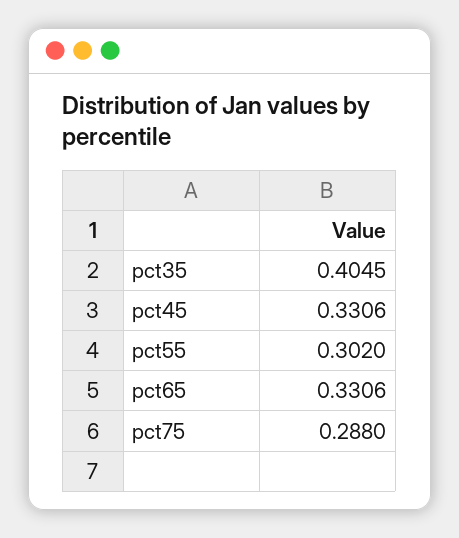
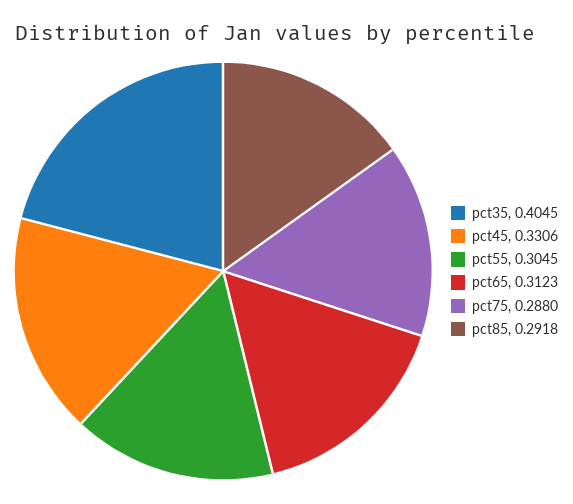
pct55: 0.302 -> 0.3045
pct65: 0.3306 -> 0.3123
pct85: none -> 0.2918

